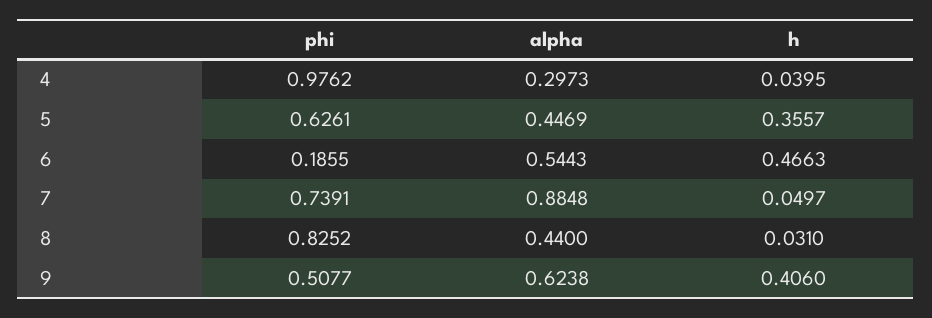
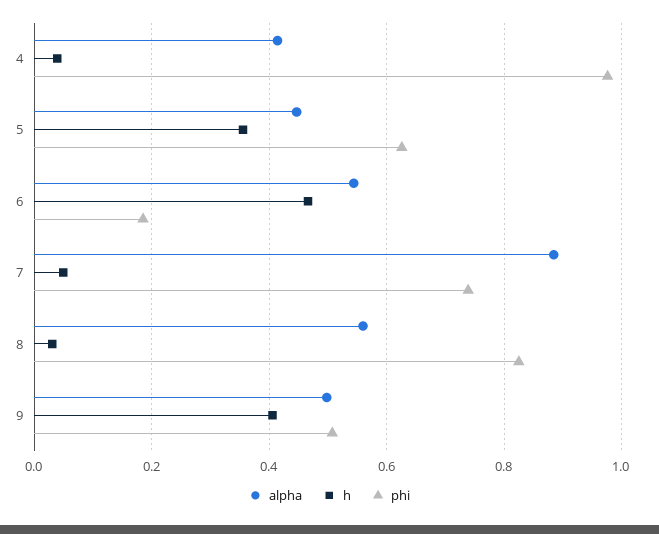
alpha, 4: 0.2973 -> 0.42
alpha, 8: 0.44 -> 0.56
alpha, 9: 0.6238 -> 0.5

